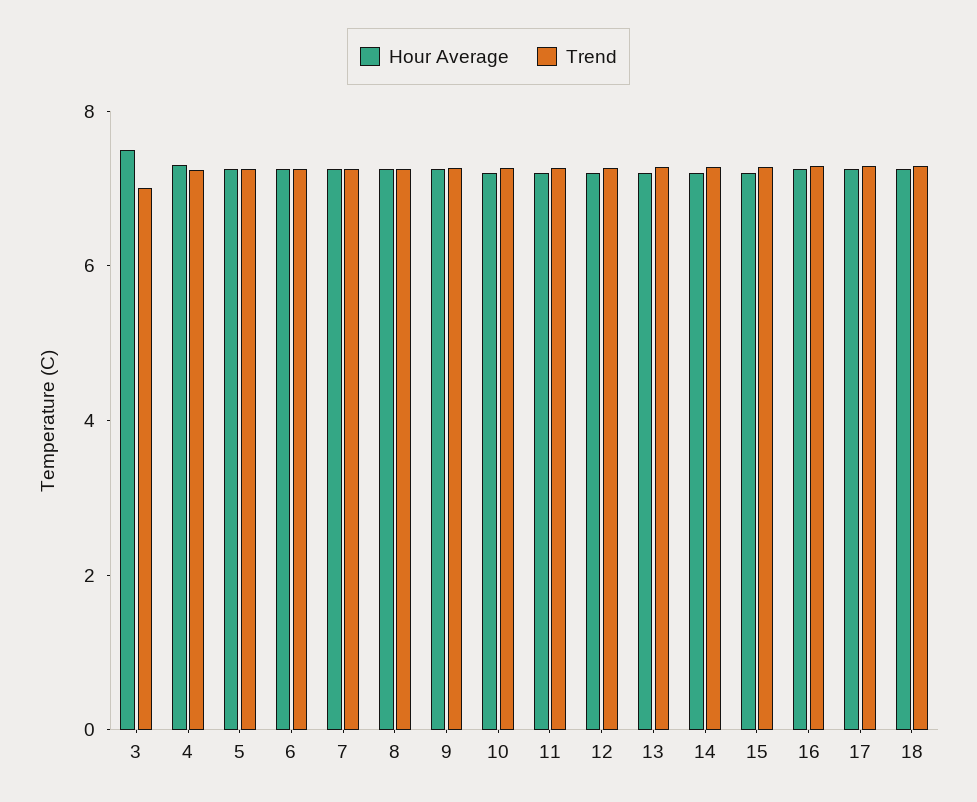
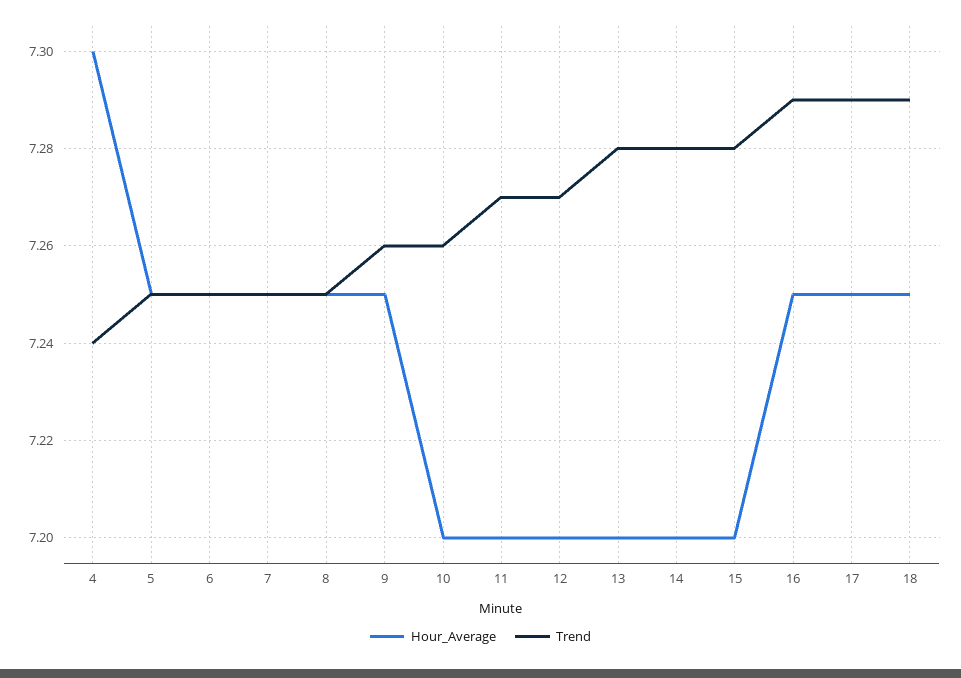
Hour Average, 3: 7.5 -> none
Trend, 3: 7 -> none

